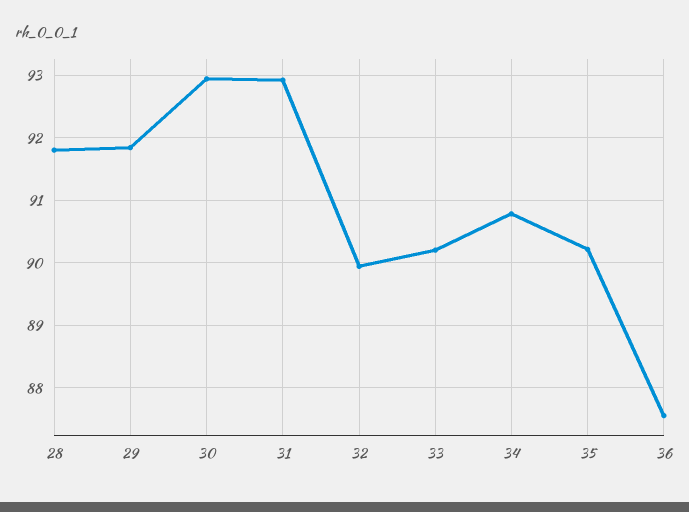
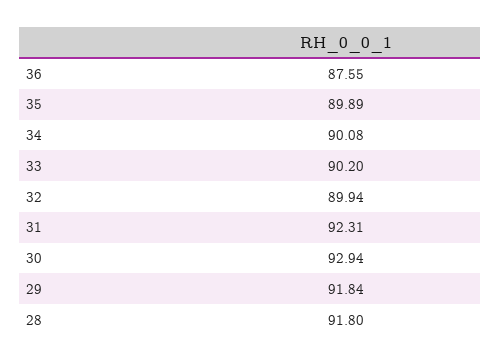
31: 92.9 -> 92.31
34: 90.8 -> 90.08
35: 90.2 -> 89.89

